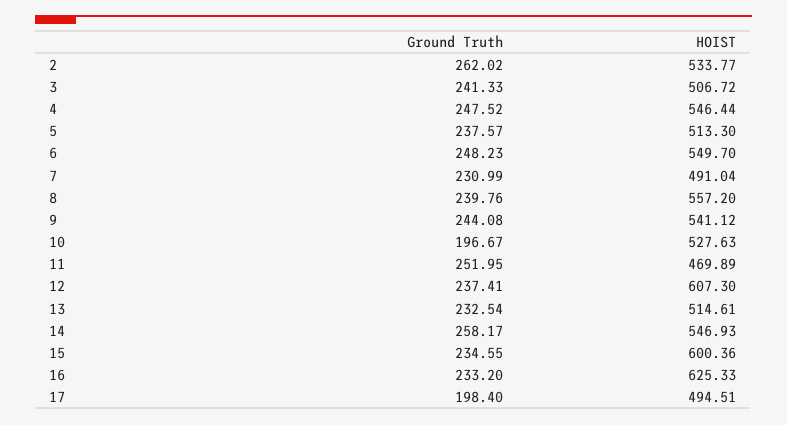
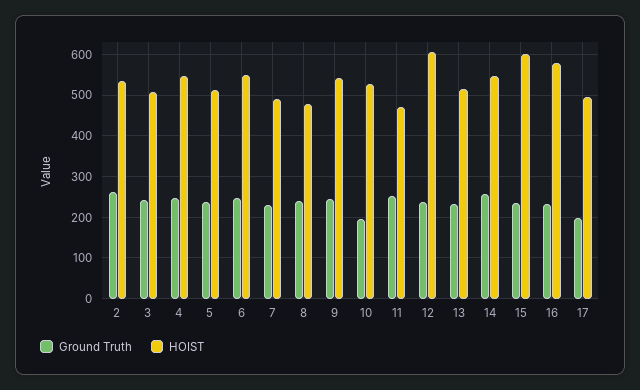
HOIST, 8: 557.2 -> 480
HOIST, 16: 625.33 -> 580

